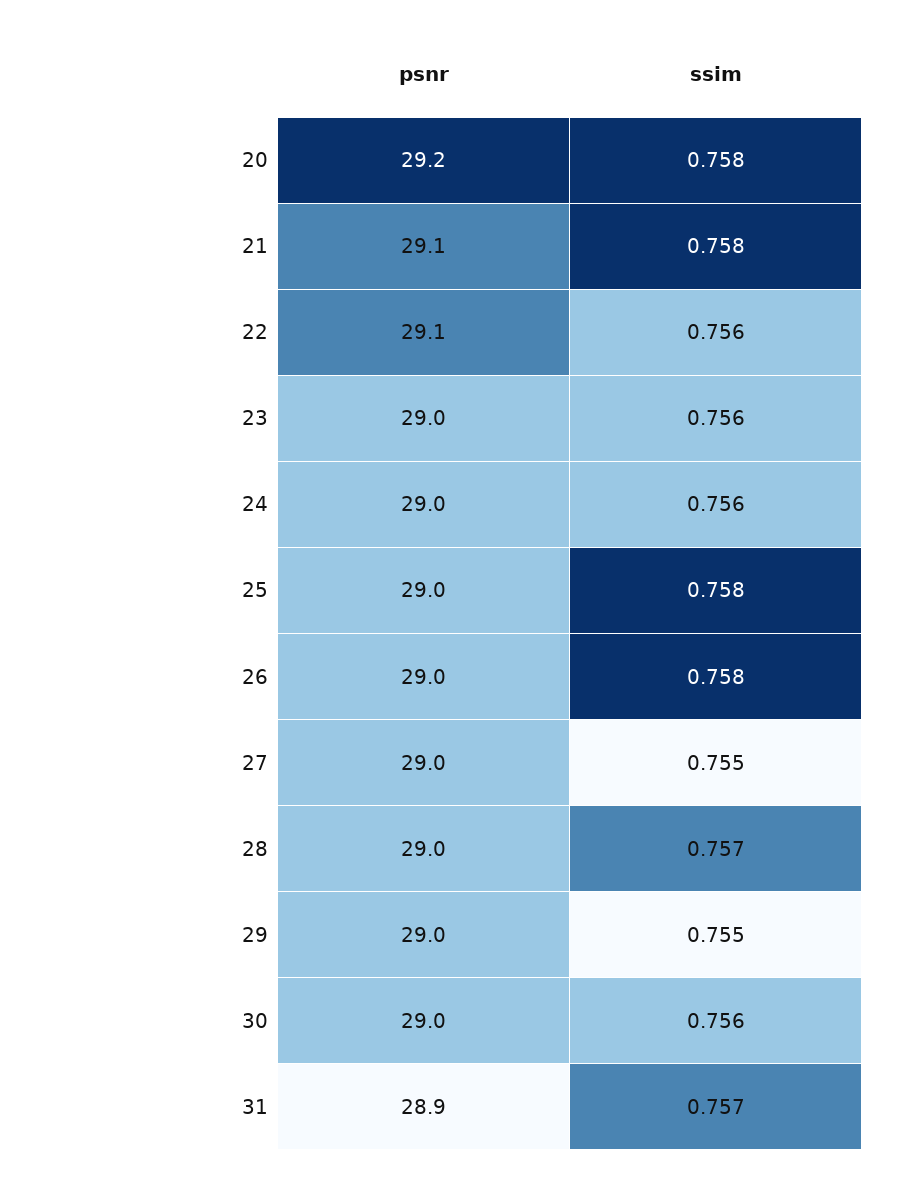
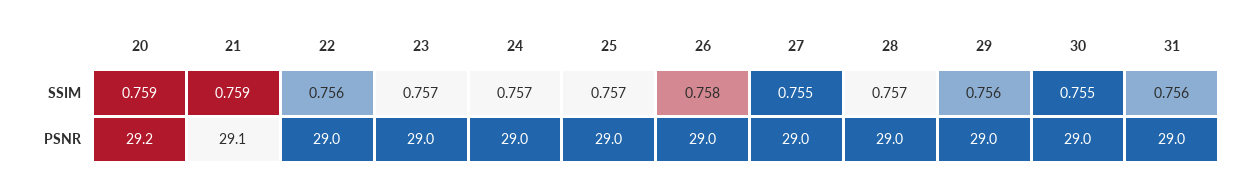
ssim, 20: 0.758 -> 0.759
ssim, 21: 0.758 -> 0.759
psnr, 22: 29.1 -> 29
ssim, 23: 0.756 -> 0.757
ssim, 24: 0.756 -> 0.757
ssim, 25: 0.758 -> 0.757
ssim, 29: 0.755 -> 0.756
ssim, 30: 0.756 -> 0.755
psnr, 31: 28.9 -> 29
ssim, 31: 0.757 -> 0.756

